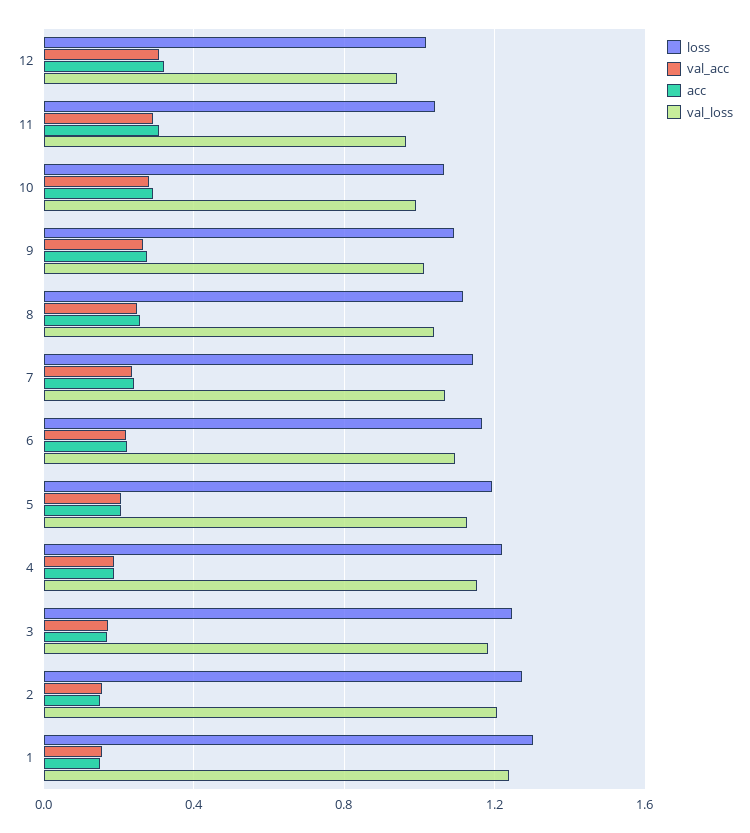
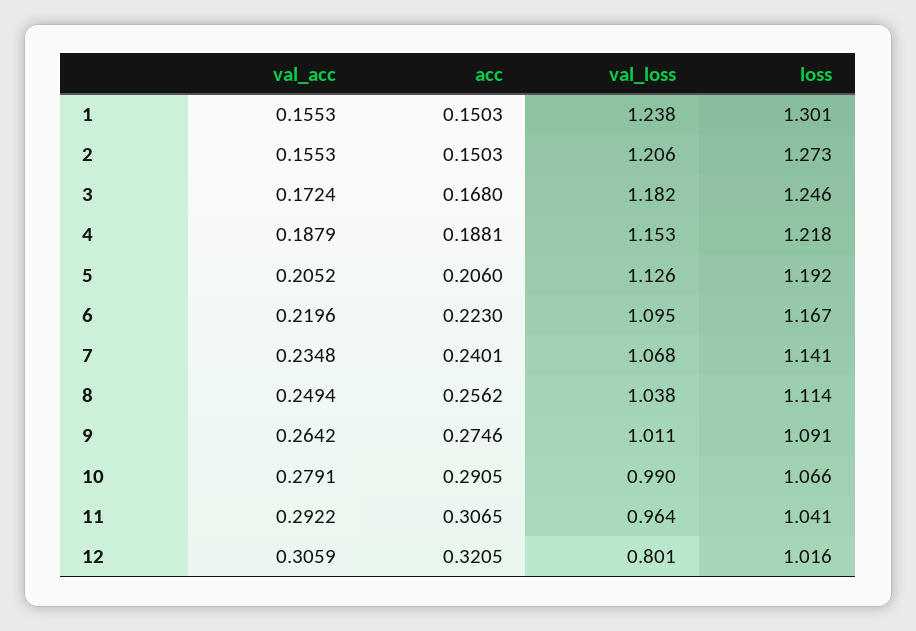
val_loss, 12: 0.95 -> 0.801

